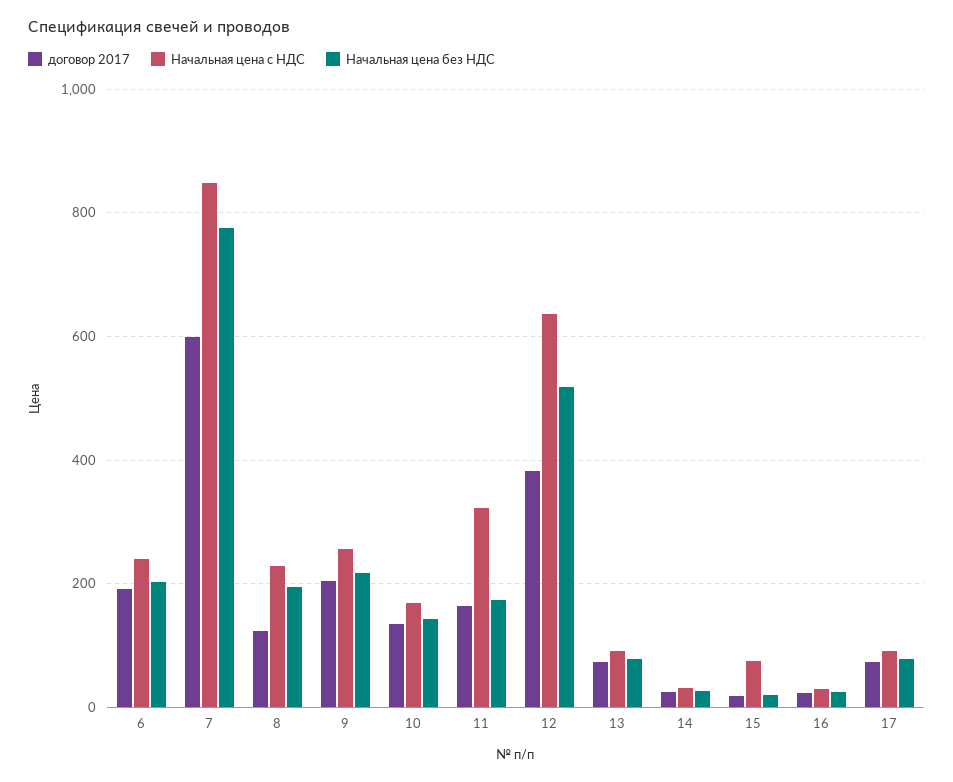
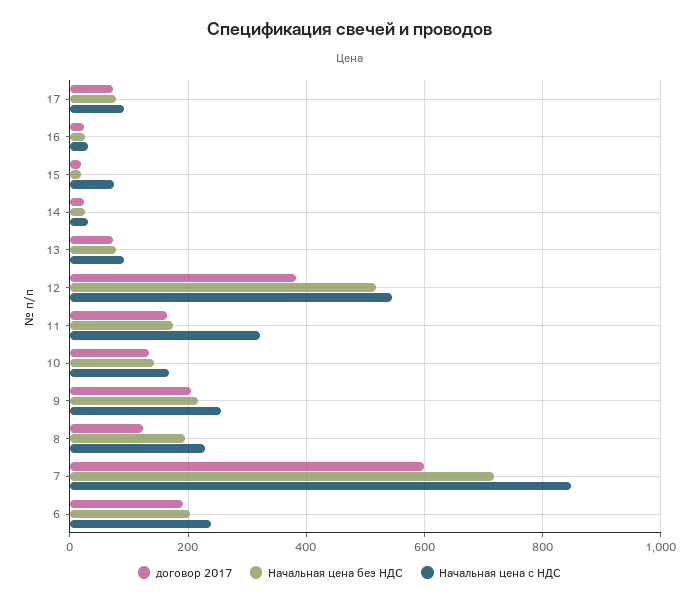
Начальная цена без НДС, 7: 780 -> 720
Начальная цена с НДС, 12: 640 -> 540

